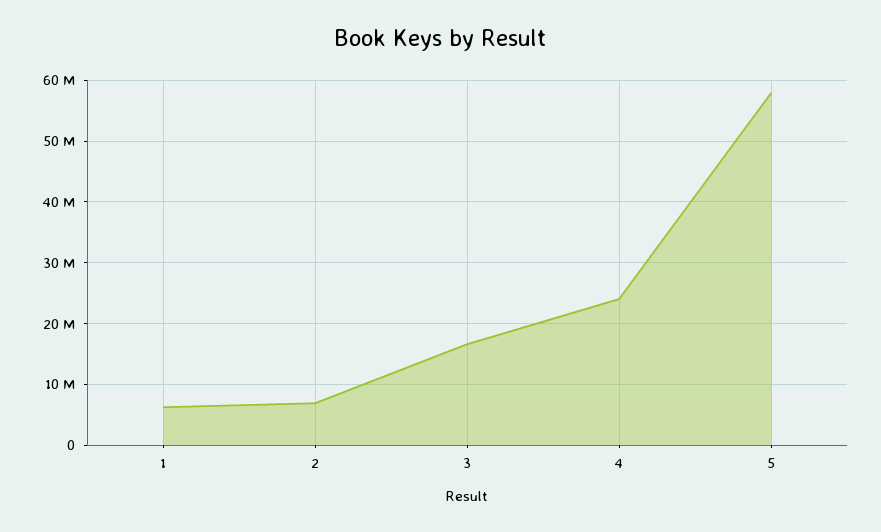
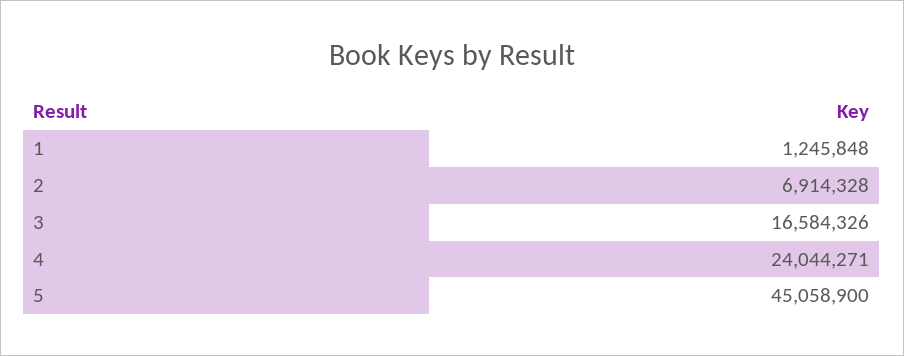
1: 6000000 -> 1245848
5: 58000000 -> 45058900

